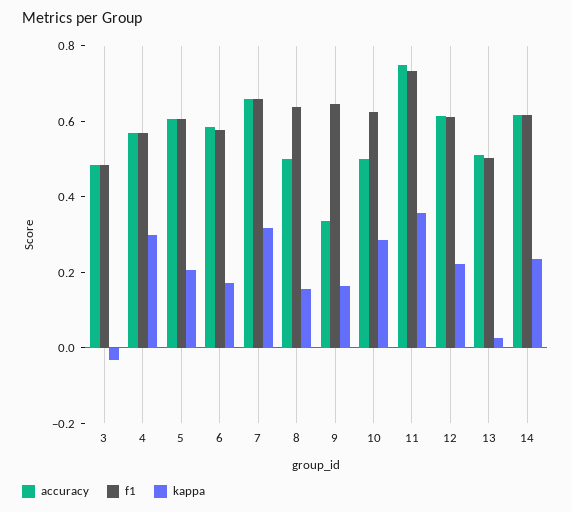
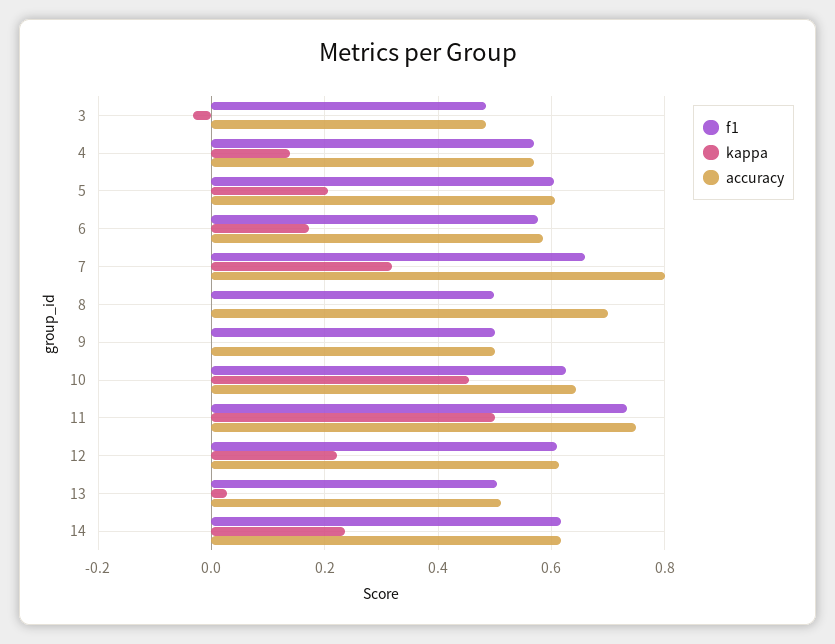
kappa, 4: 0.3 -> 0.14
accuracy, 7: 0.65 -> 0.8
accuracy, 8: 0.5 -> 0.7
f1, 8: 0.65 -> 0.5
kappa, 8: 0.15 -> 0
accuracy, 9: 0.35 -> 0.5
f1, 9: 0.65 -> 0.5
kappa, 9: 0.15 -> 0
accuracy, 10: 0.5 -> 0.64
kappa, 10: 0.3 -> 0.46
kappa, 11: 0.35 -> 0.5

